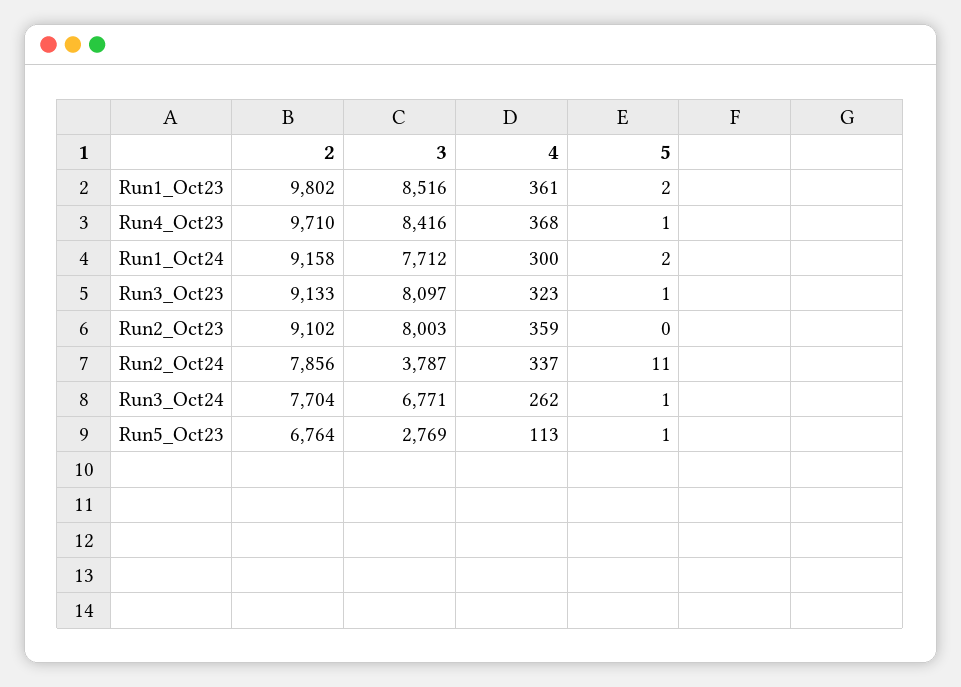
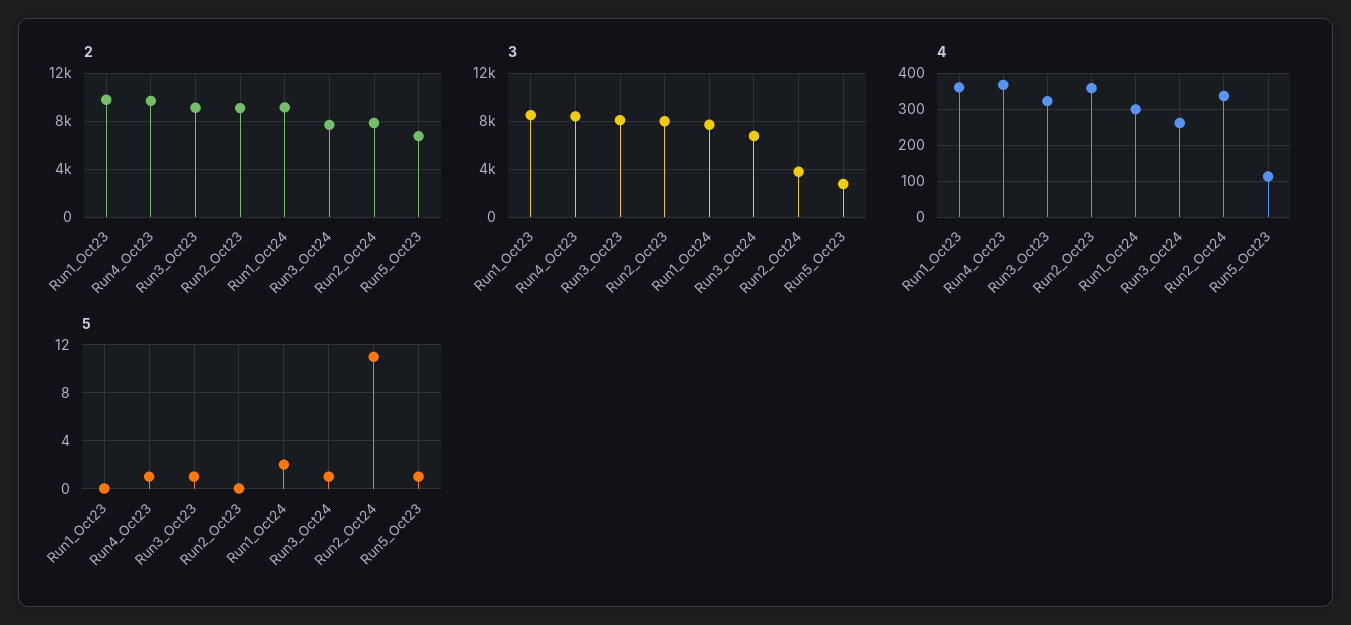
5, Run1_Oct23: 2 -> 0

